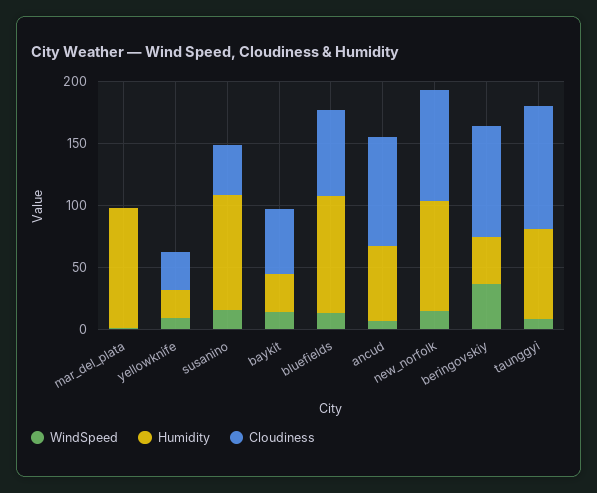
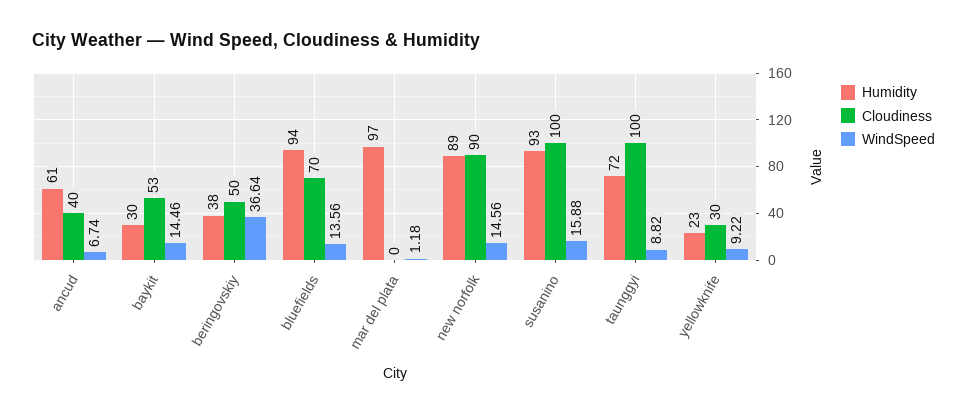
Cloudiness, susanino: 40 -> 100
Cloudiness, ancud: 90 -> 40
Cloudiness, beringovskiy: 90 -> 50

